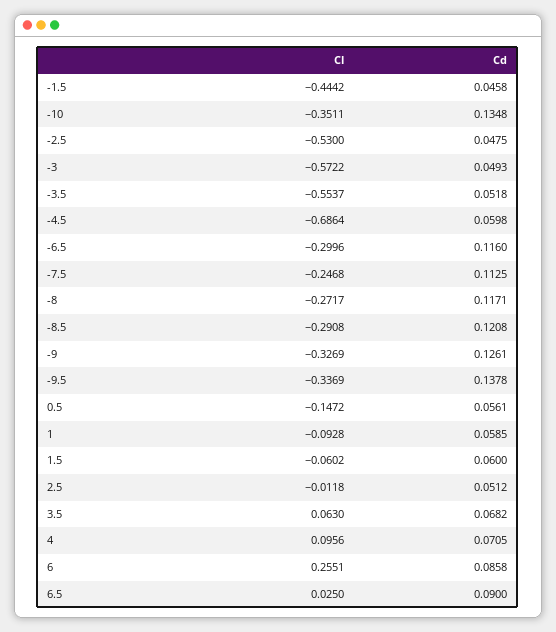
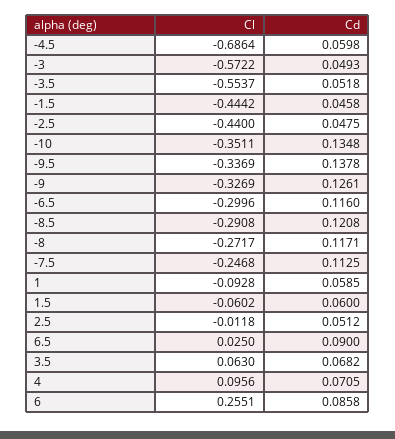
Cl, -2.5: -0.53 -> -0.44
Cl, 0.5: -0.1472 -> none
Cd, 0.5: 0.0561 -> none

